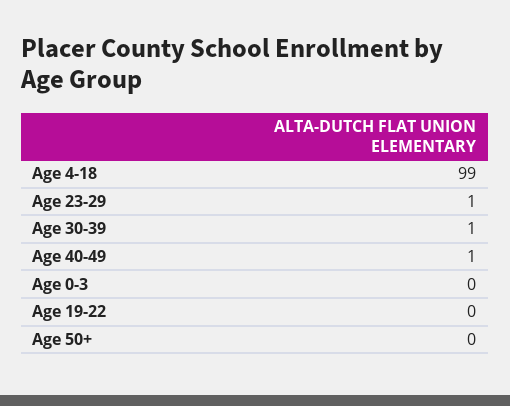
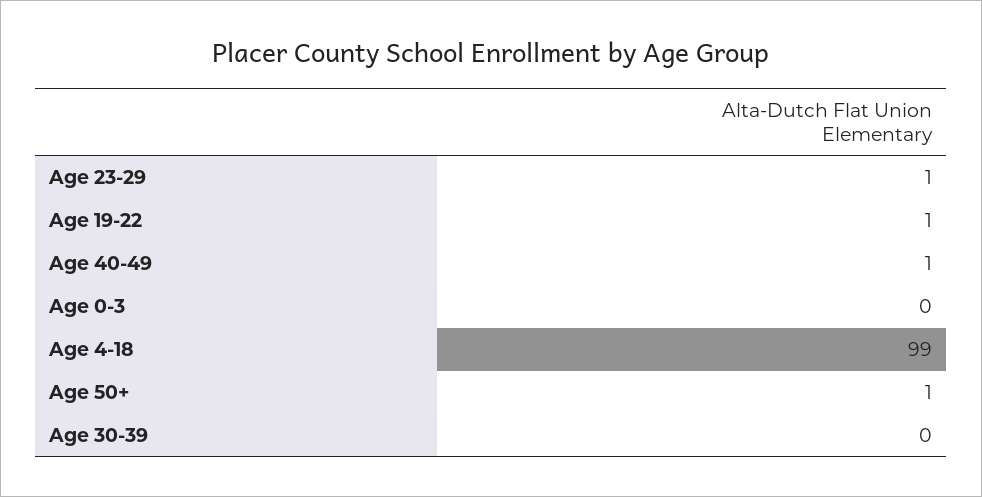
Age 30-39: 1 -> 0
Age 19-22: 0 -> 1
Age 50+: 0 -> 1

